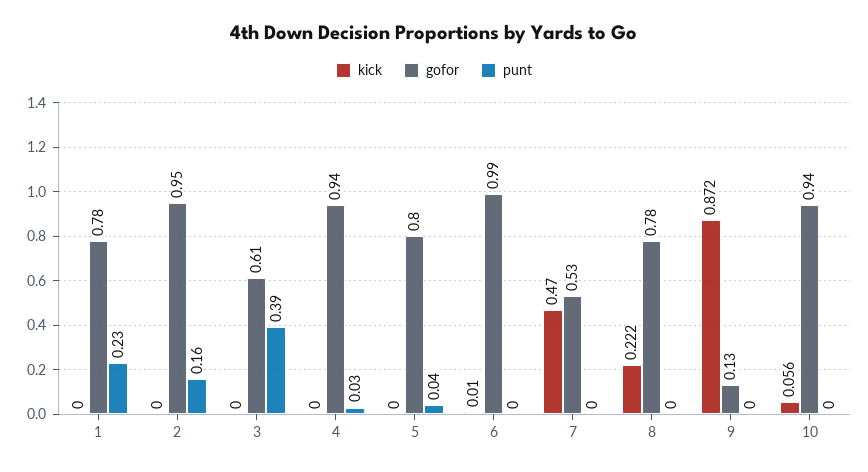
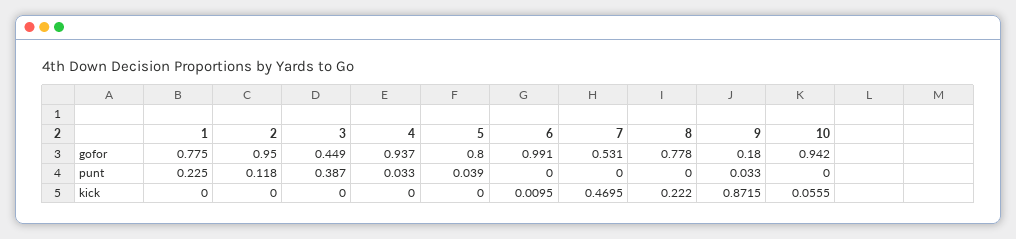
punt, 2: 0.16 -> 0.118
gofor, 3: 0.61 -> 0.449
gofor, 9: 0.13 -> 0.18
punt, 9: 0 -> 0.033

